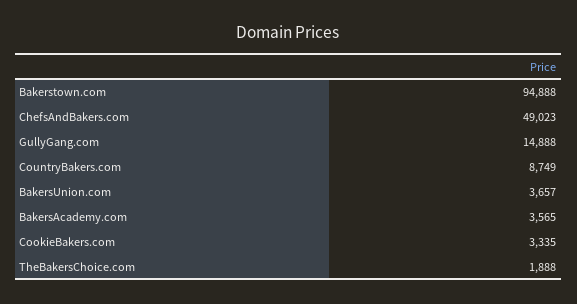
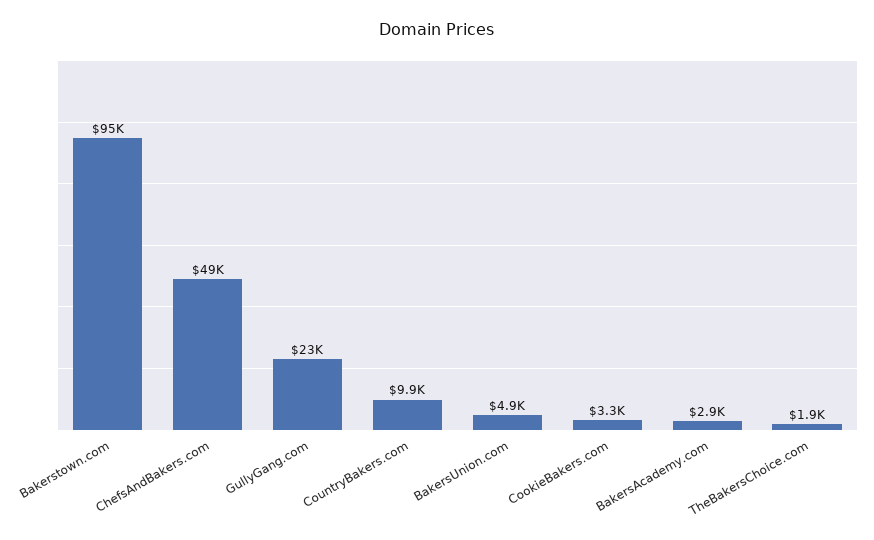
GullyGang.com: 14888 -> 23000
CountryBakers.com: 8749 -> 9900
BakersUnion.com: 3657 -> 4900
BakersAcademy.com: 3565 -> 2900

